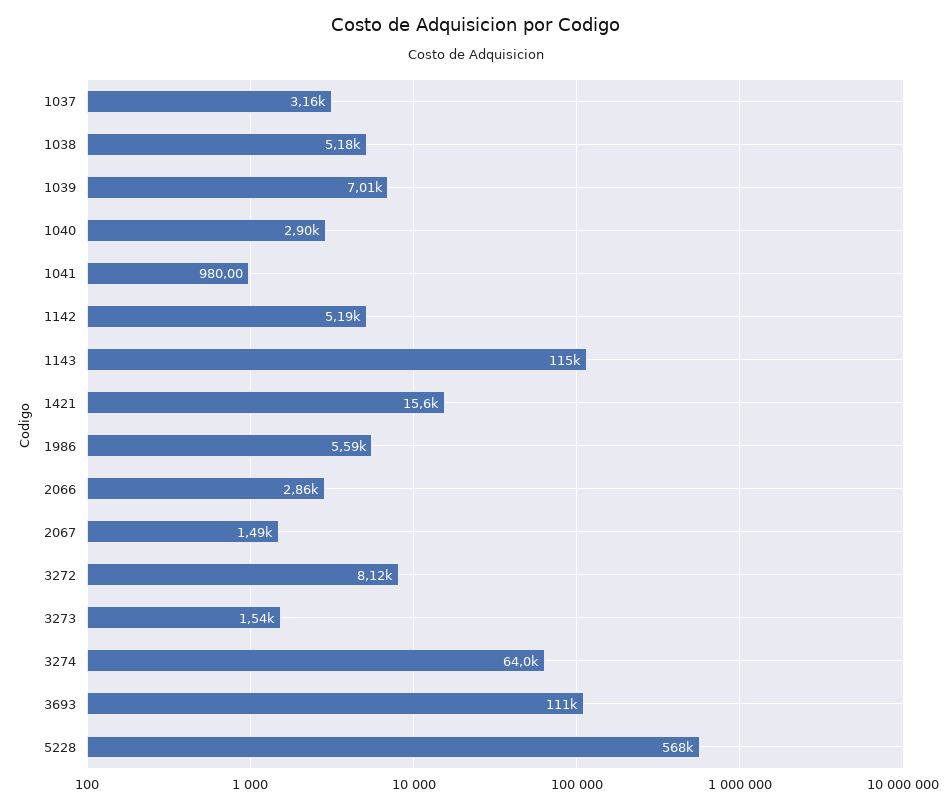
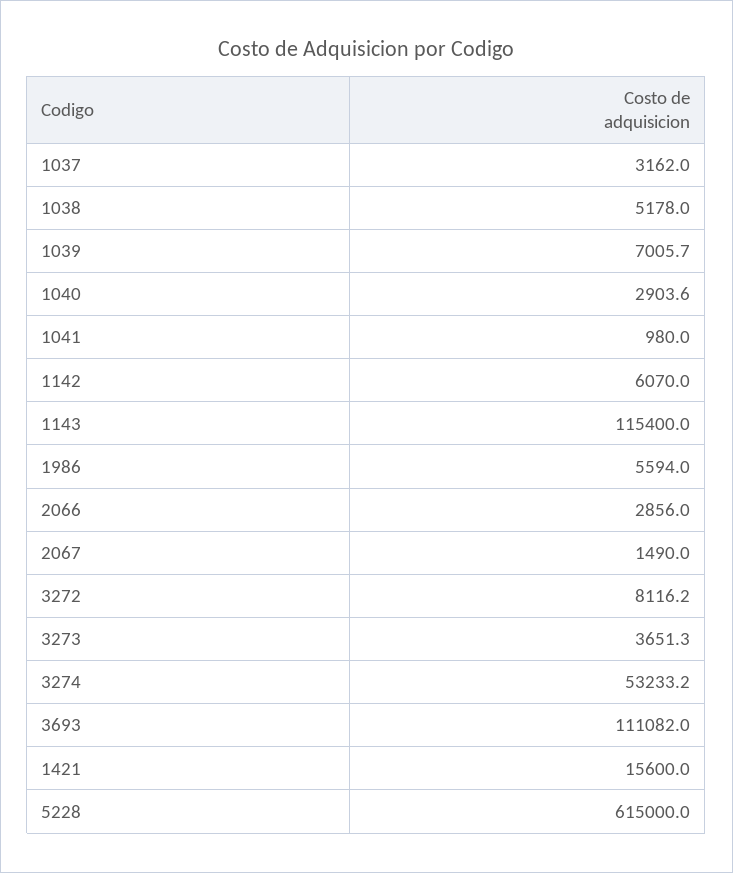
1142: 5190 -> 6070
3273: 1540 -> 3651.3
3274: 64000 -> 53233.2
5228: 568000 -> 615000

